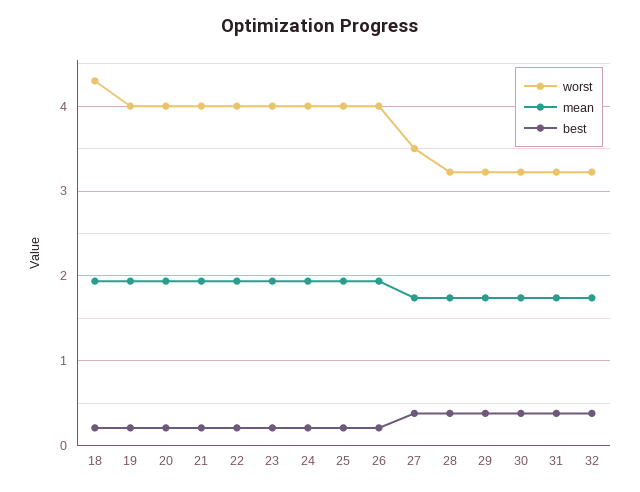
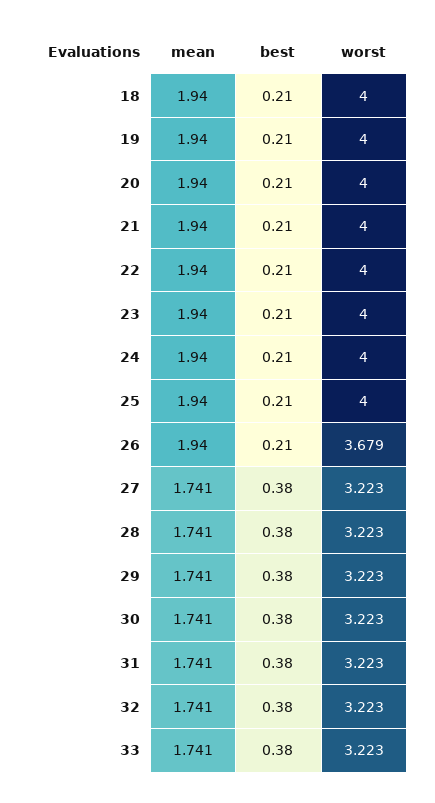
worst, 18: 4.3 -> 4
worst, 26: 4 -> 3.679
worst, 27: 3.5 -> 3.223
mean, 33: none -> 1.741
best, 33: none -> 0.38
worst, 33: none -> 3.223

